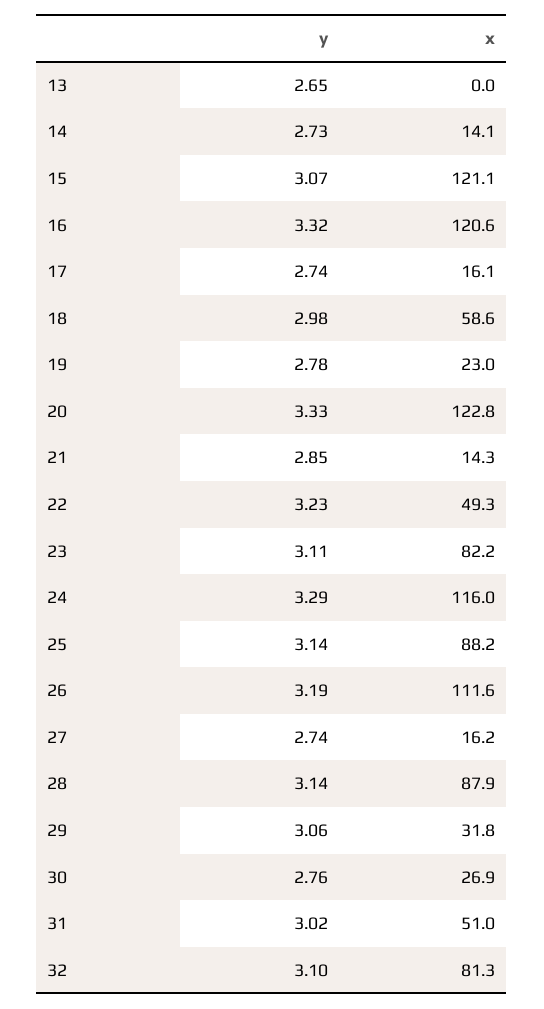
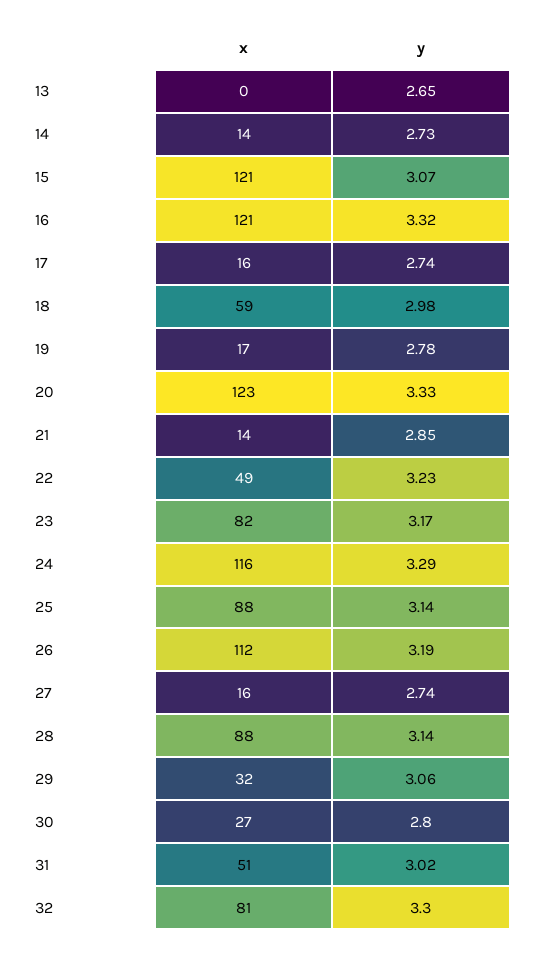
x, 19: 23 -> 17
y, 23: 3.11 -> 3.17
y, 30: 2.76 -> 2.8
y, 32: 3.1 -> 3.3

